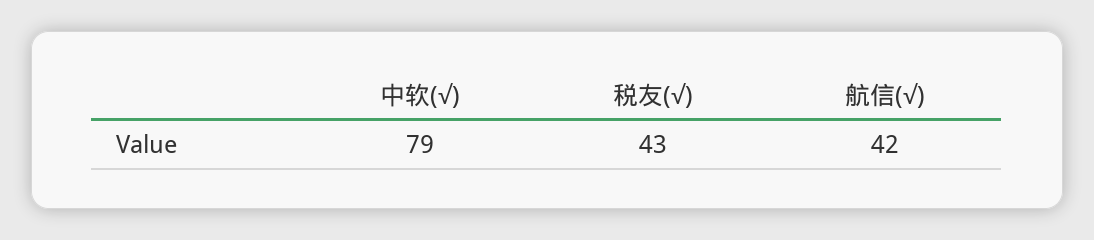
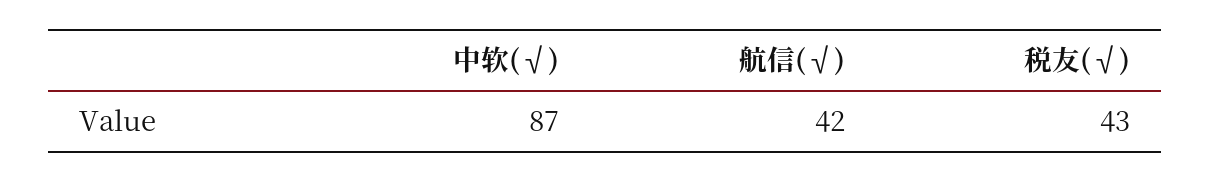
中软(√): 79 -> 87

